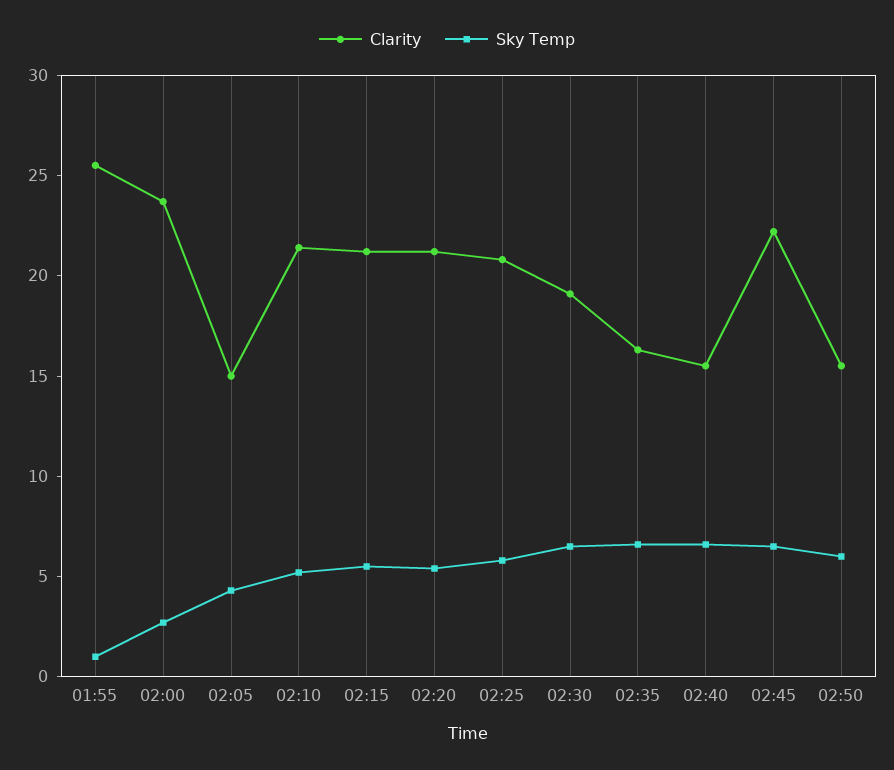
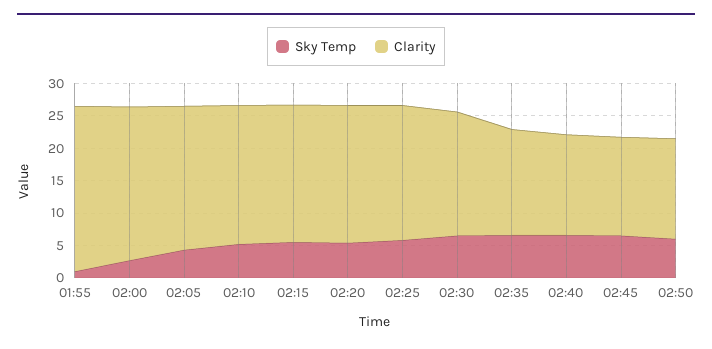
Clarity, 02:05: 15 -> 22.5
Clarity, 02:45: 22 -> 15

